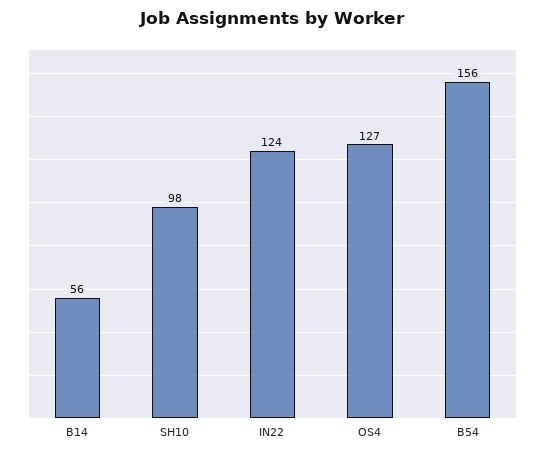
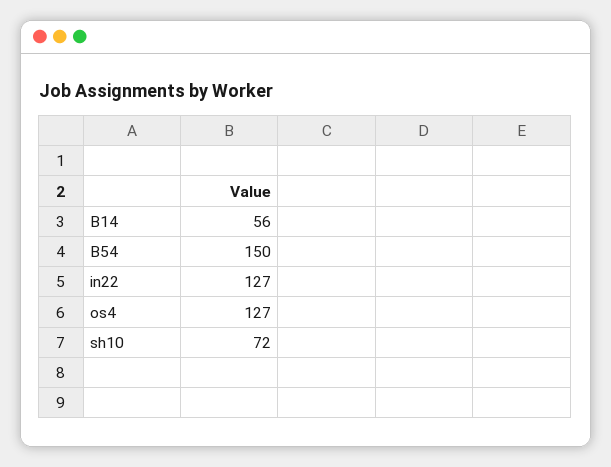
SH10: 98 -> 72
IN22: 124 -> 127
B54: 156 -> 150

